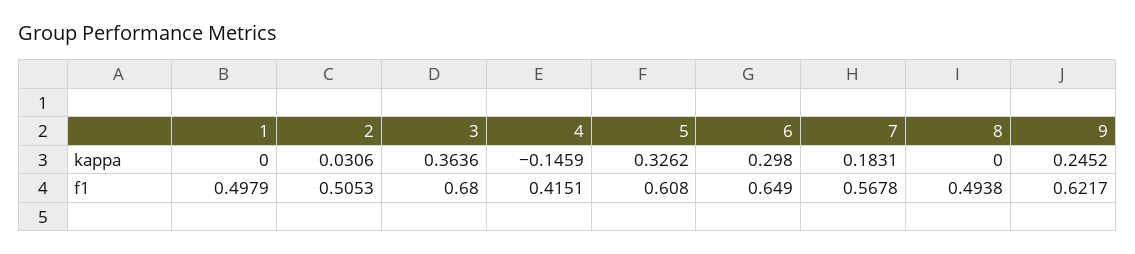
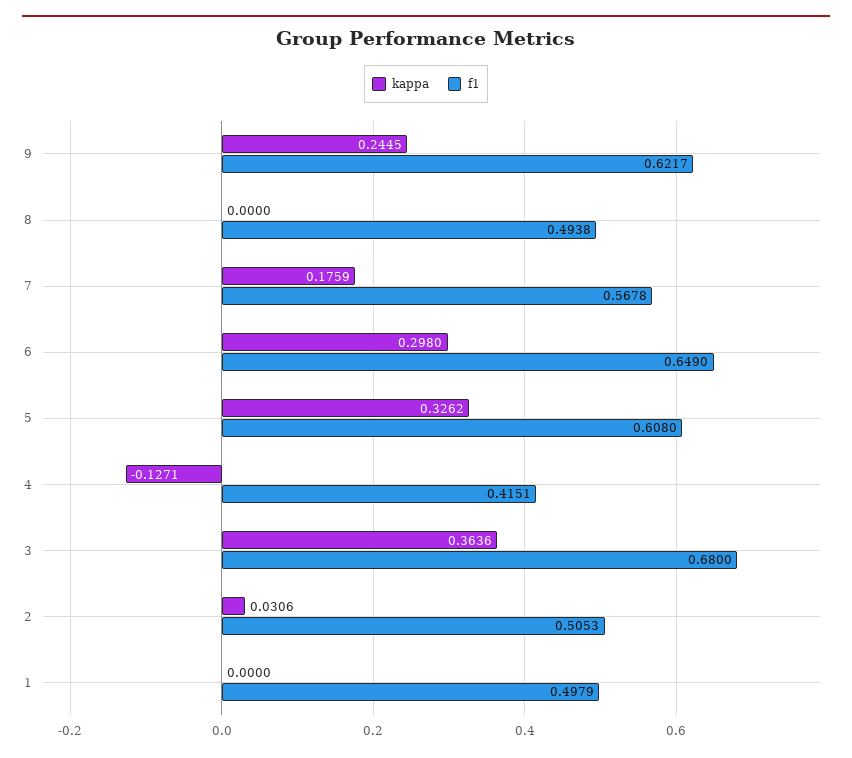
kappa, 4: -0.1459 -> -0.1271
kappa, 7: 0.1831 -> 0.1759
kappa, 9: 0.2452 -> 0.2445

